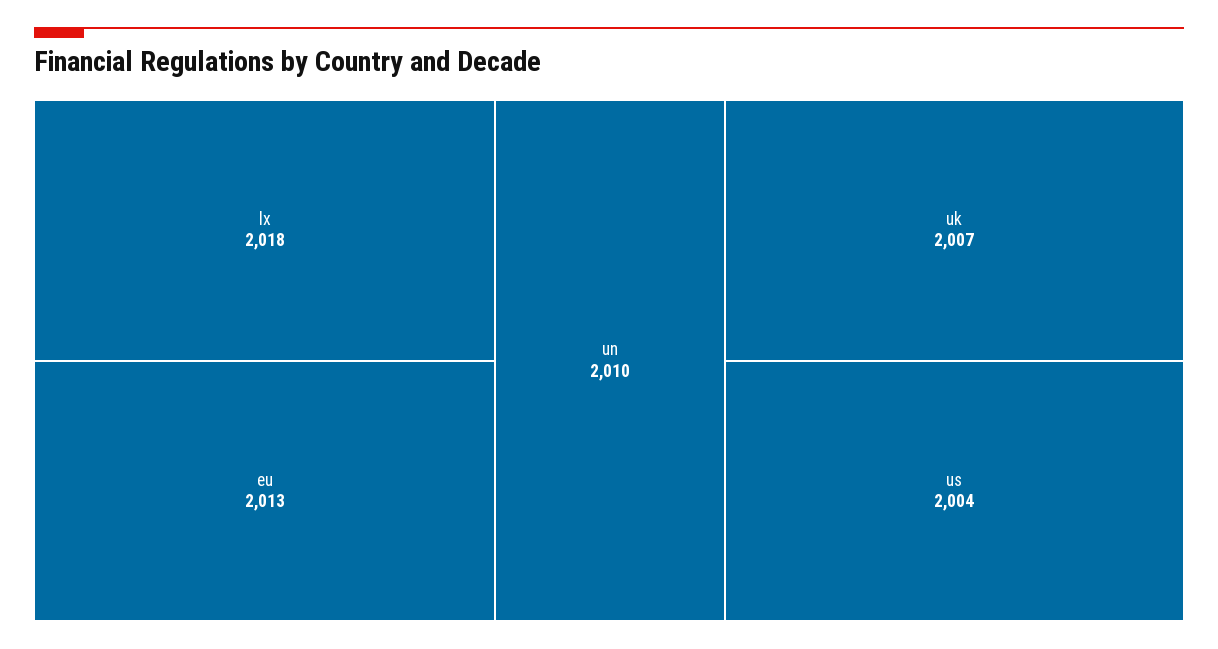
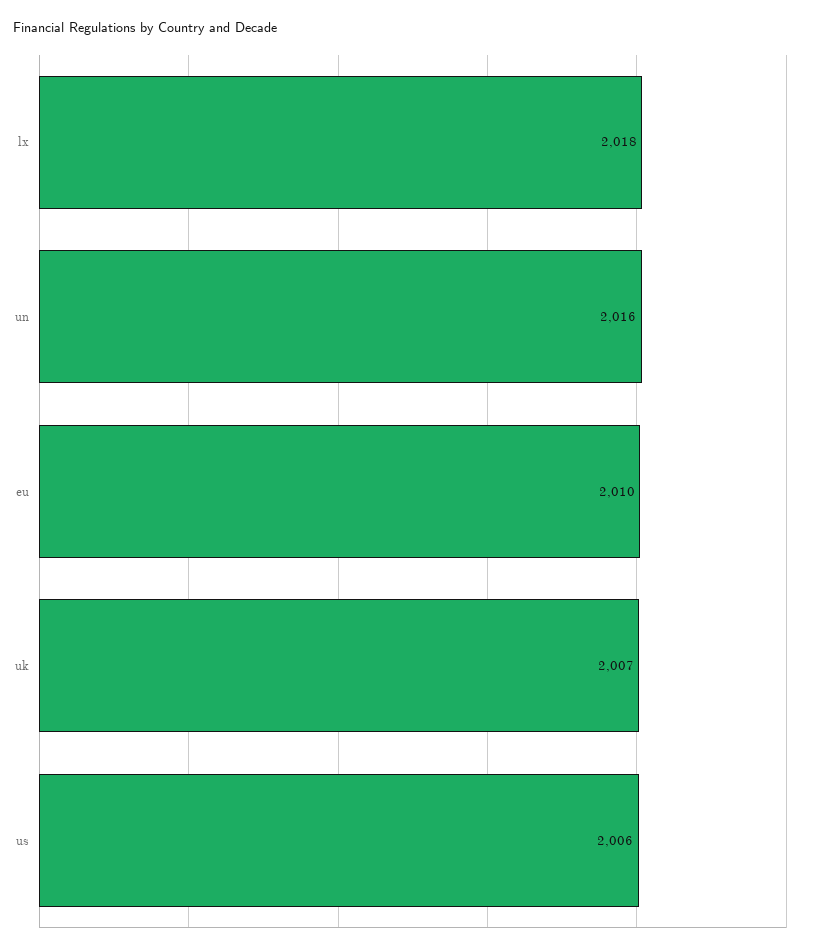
eu: 2013 -> 2010
un: 2010 -> 2016
us: 2004 -> 2006

